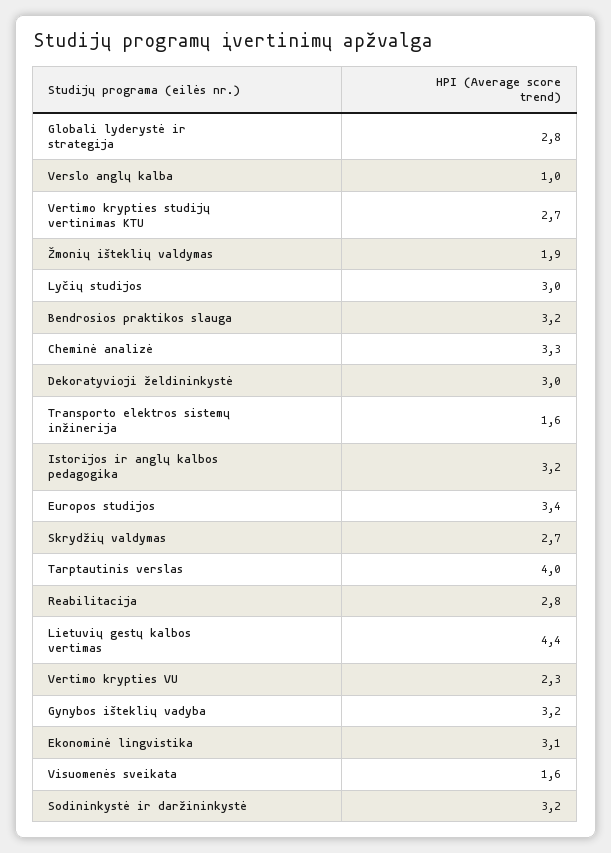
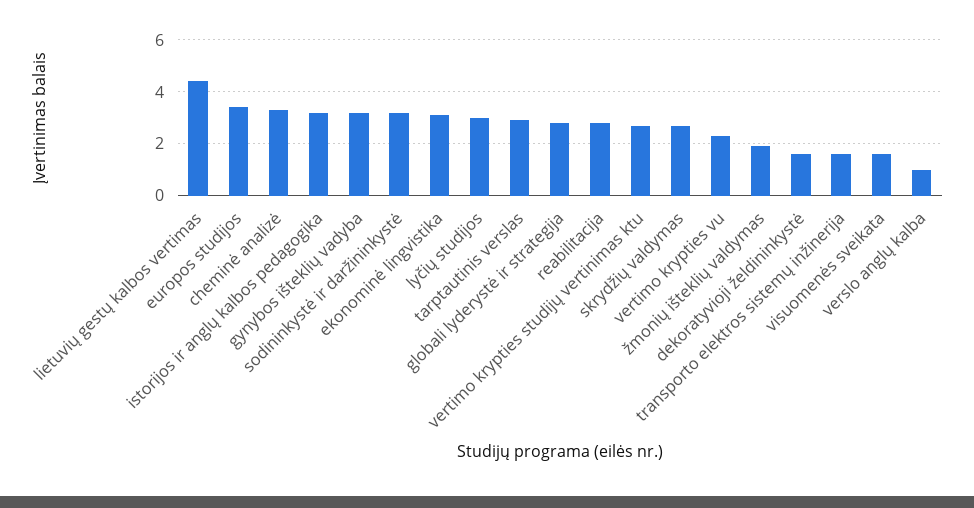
Bendrosios praktikos slauga: 3.2 -> none
Dekoratyvioji želdininkystė: 3 -> 1.5
Tarptautinis verslas: 4 -> 3

